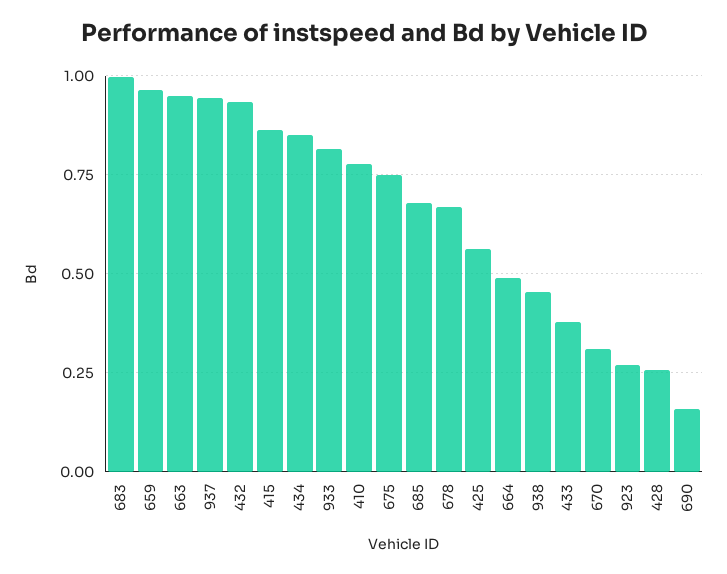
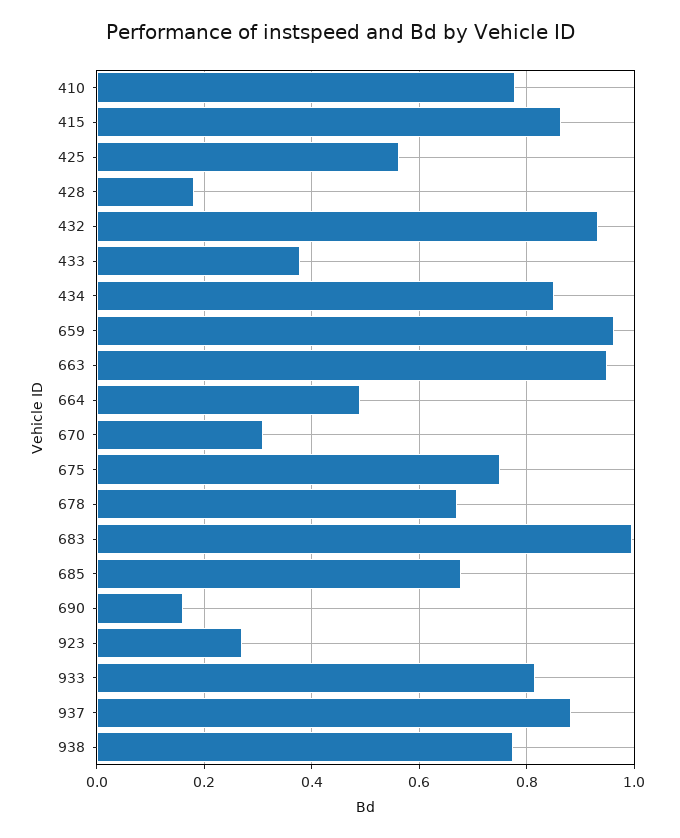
937: 0.95 -> 0.88
938: 0.45 -> 0.78
428: 0.25 -> 0.18

